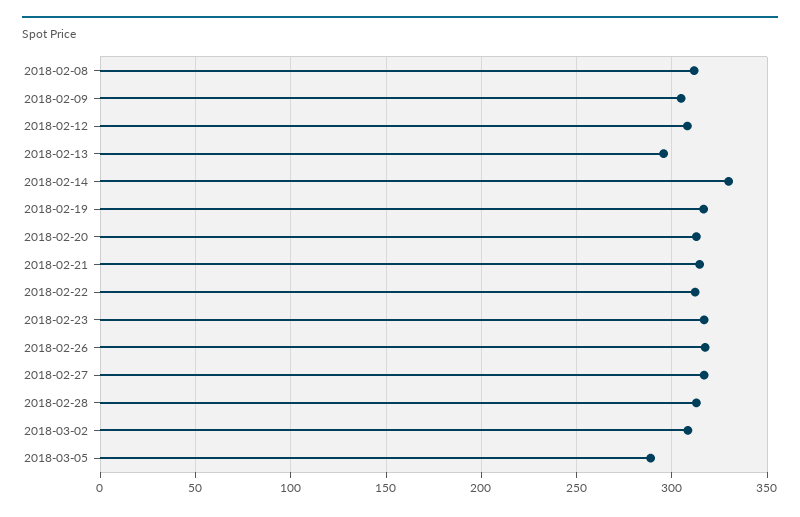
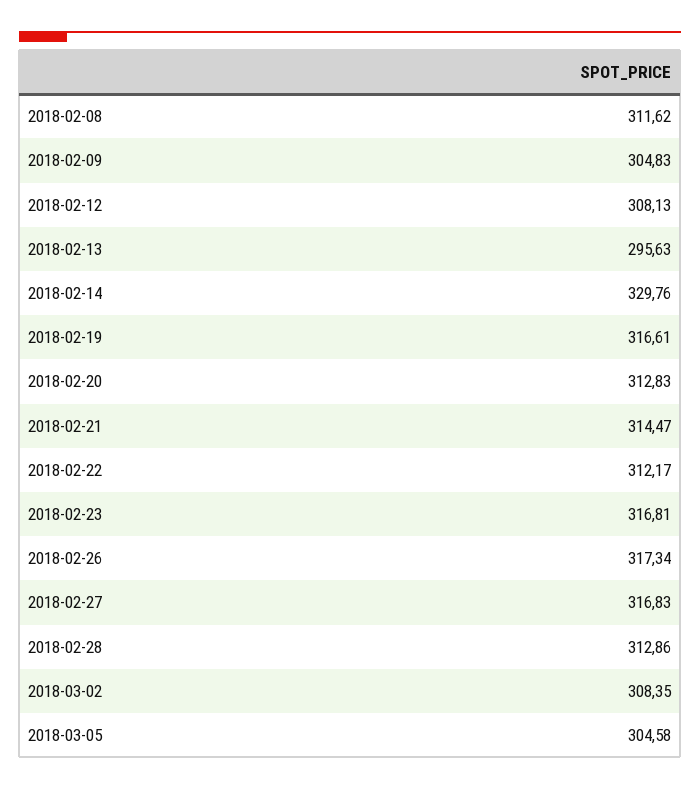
2018-03-05: 290 -> 304.58

